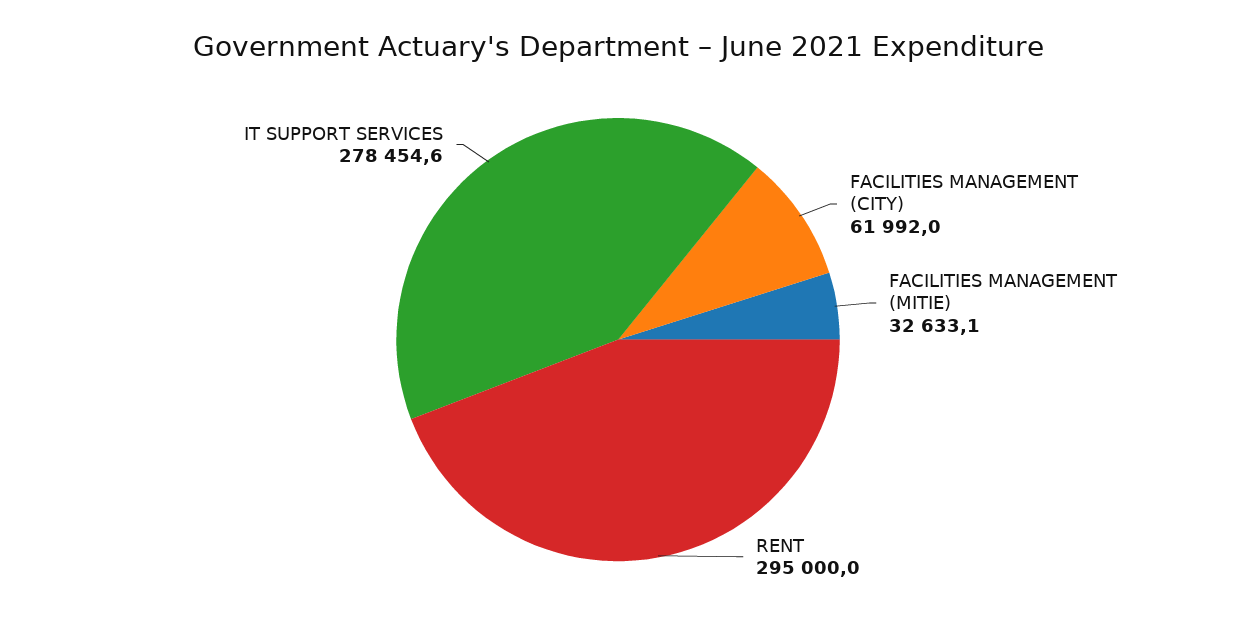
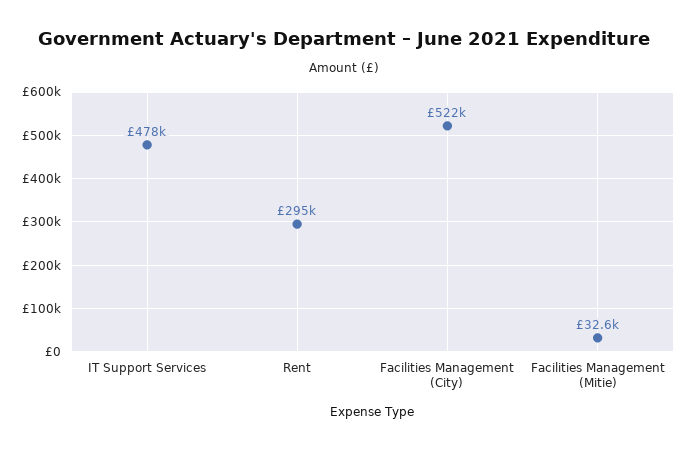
FACILITIES MANAGEMENT (CITY): 61992 -> 522000
IT SUPPORT SERVICES: 278454.6 -> 478000

